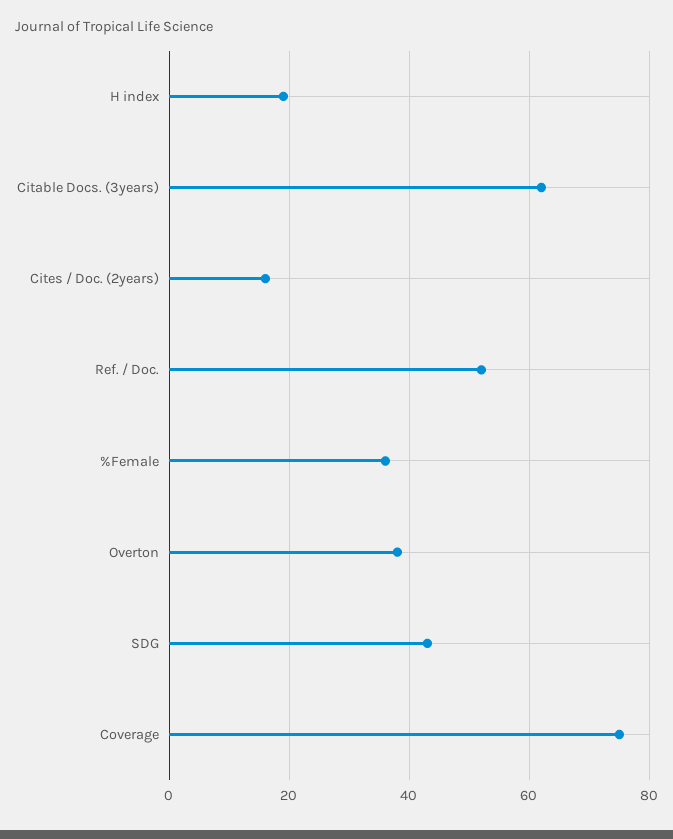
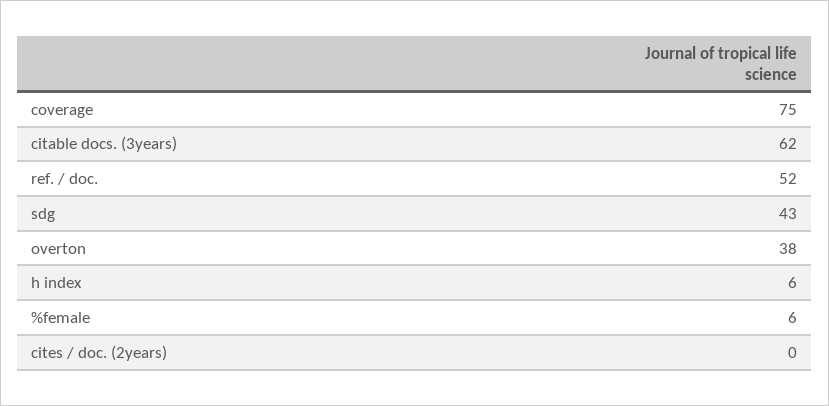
H index: 20 -> 6
Cites / Doc. (2years): 15 -> 0
%Female: 35 -> 6

